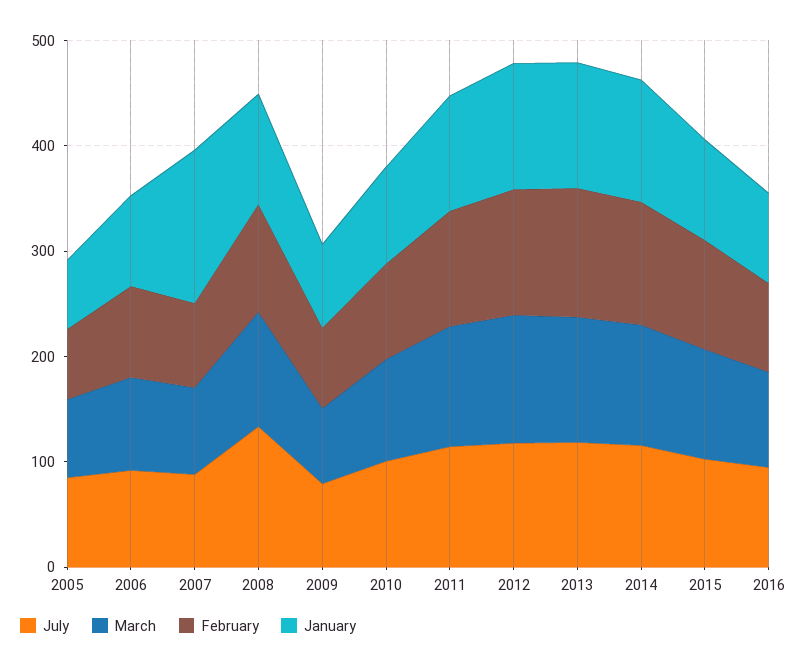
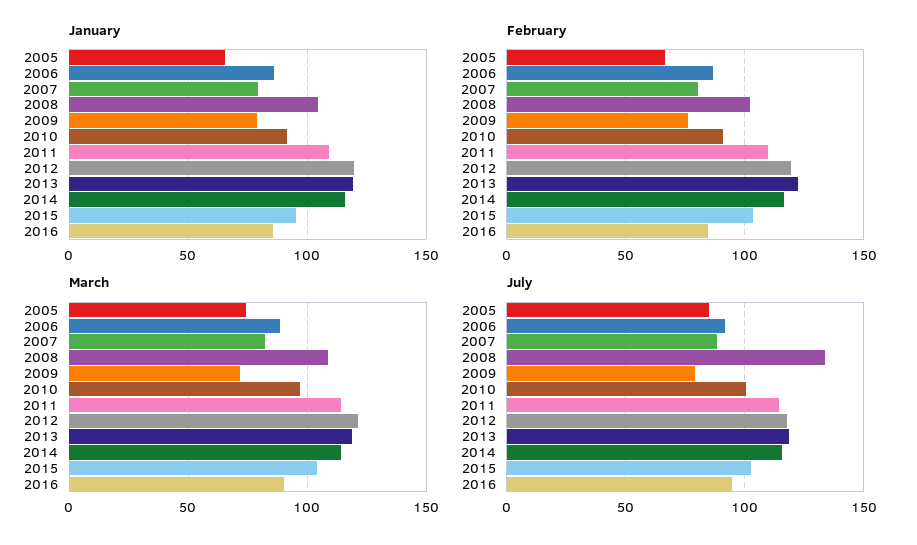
January, 2007: 140 -> 80

